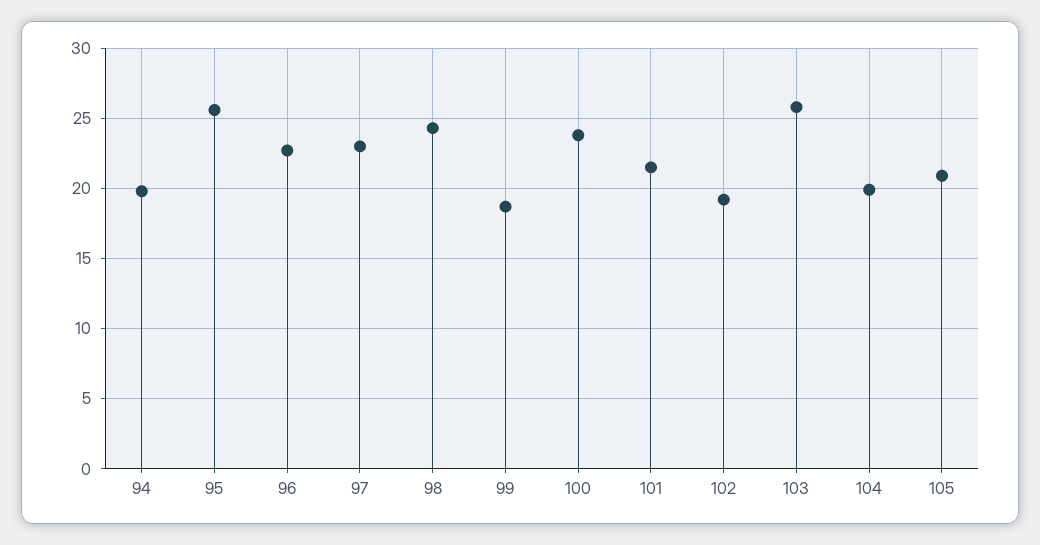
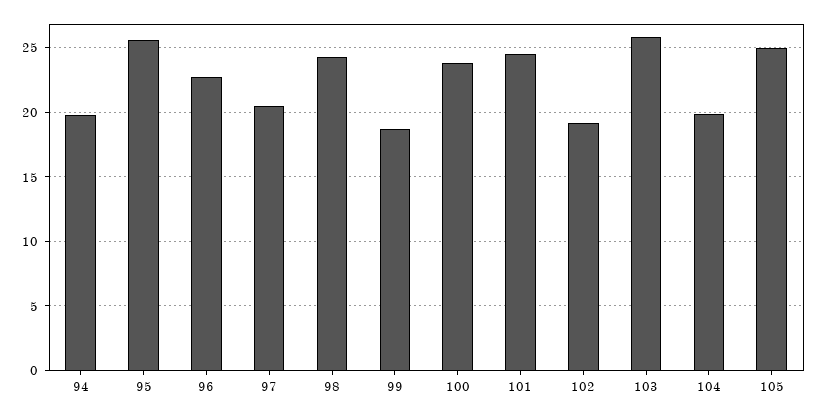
97: 23 -> 20.5
101: 21.5 -> 24.5
105: 21 -> 25

